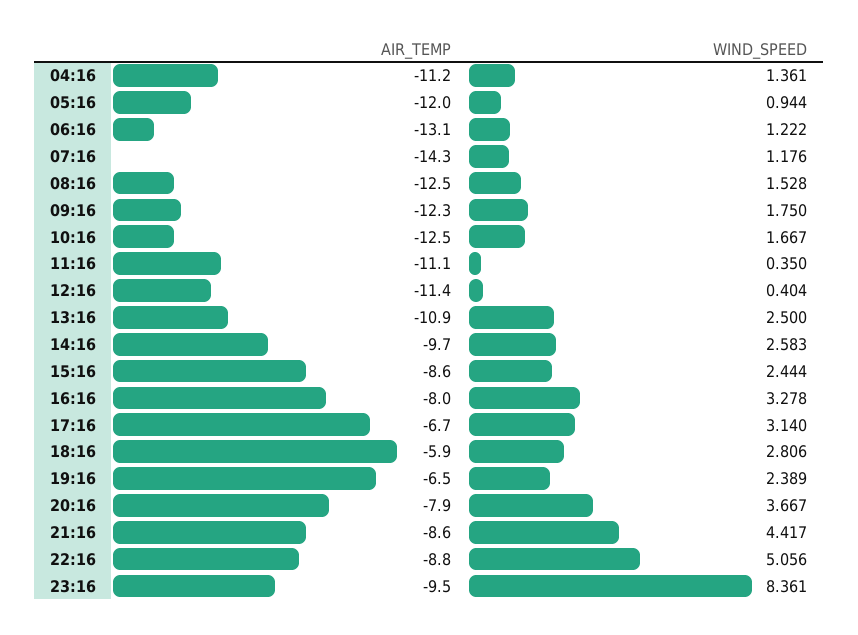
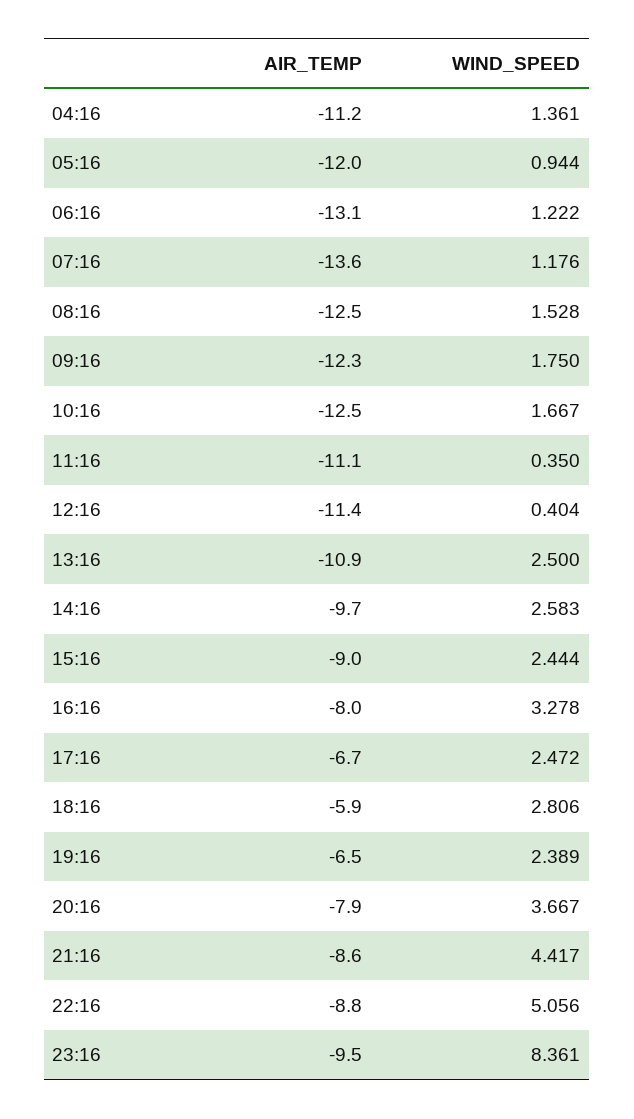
AIR_TEMP, 07:16: -14.3 -> -13.6
AIR_TEMP, 15:16: -8.6 -> -9
WIND_SPEED, 17:16: 3.14 -> 2.472

